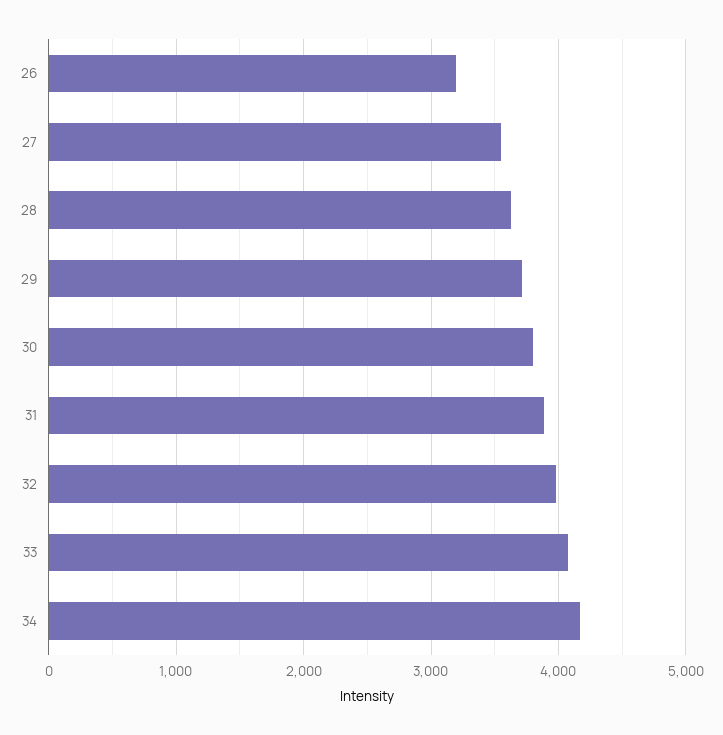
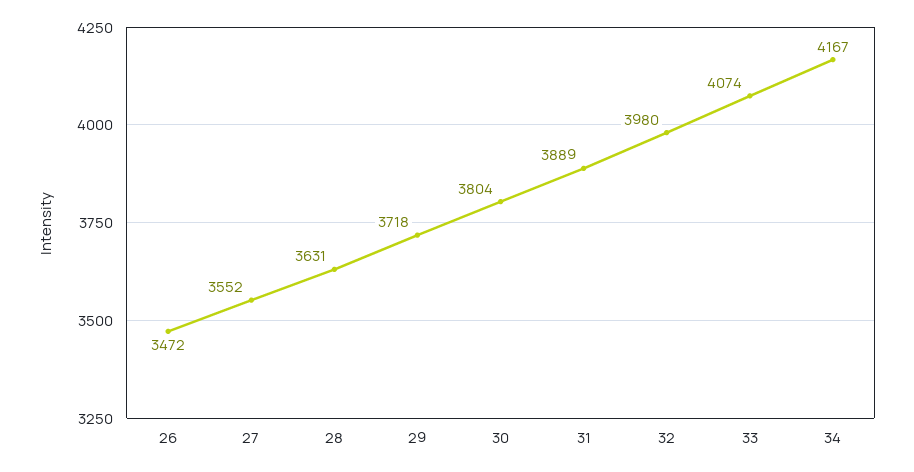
26: 3200 -> 3472

